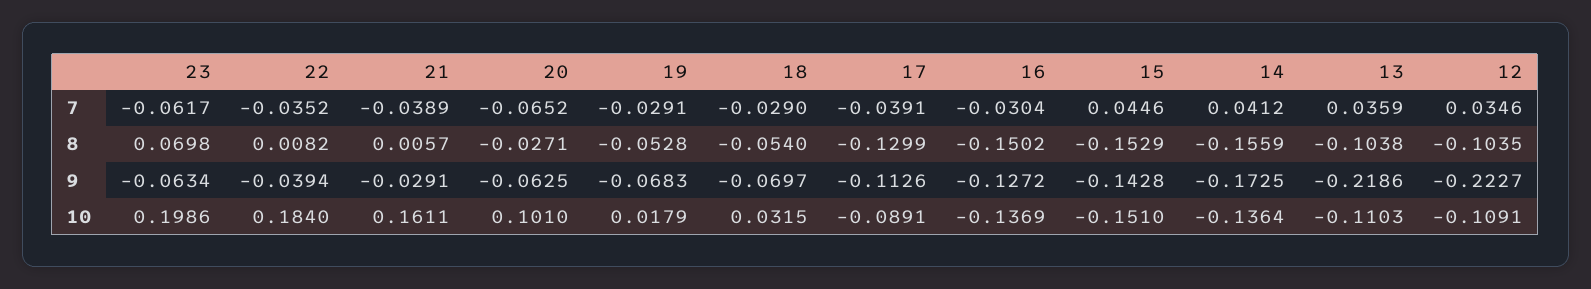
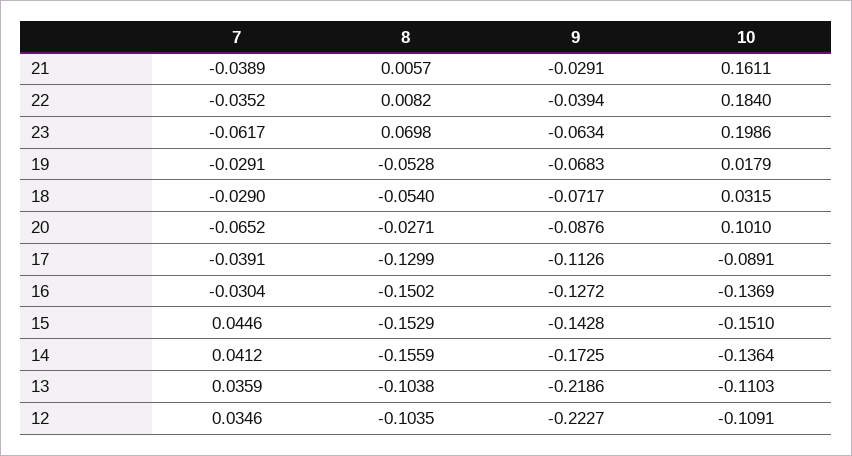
20, 9: -0.0625 -> -0.0876
18, 9: -0.0697 -> -0.0717

